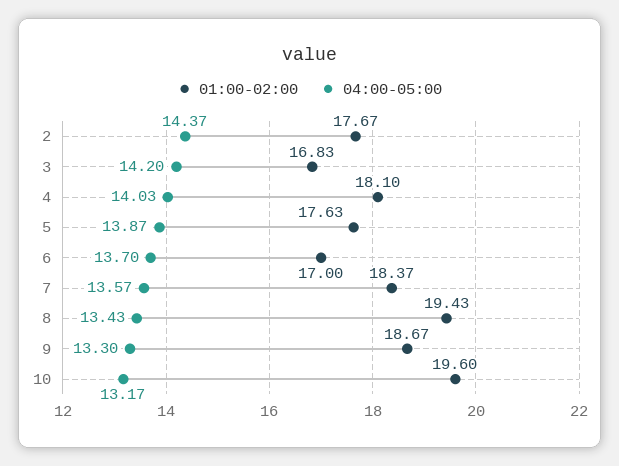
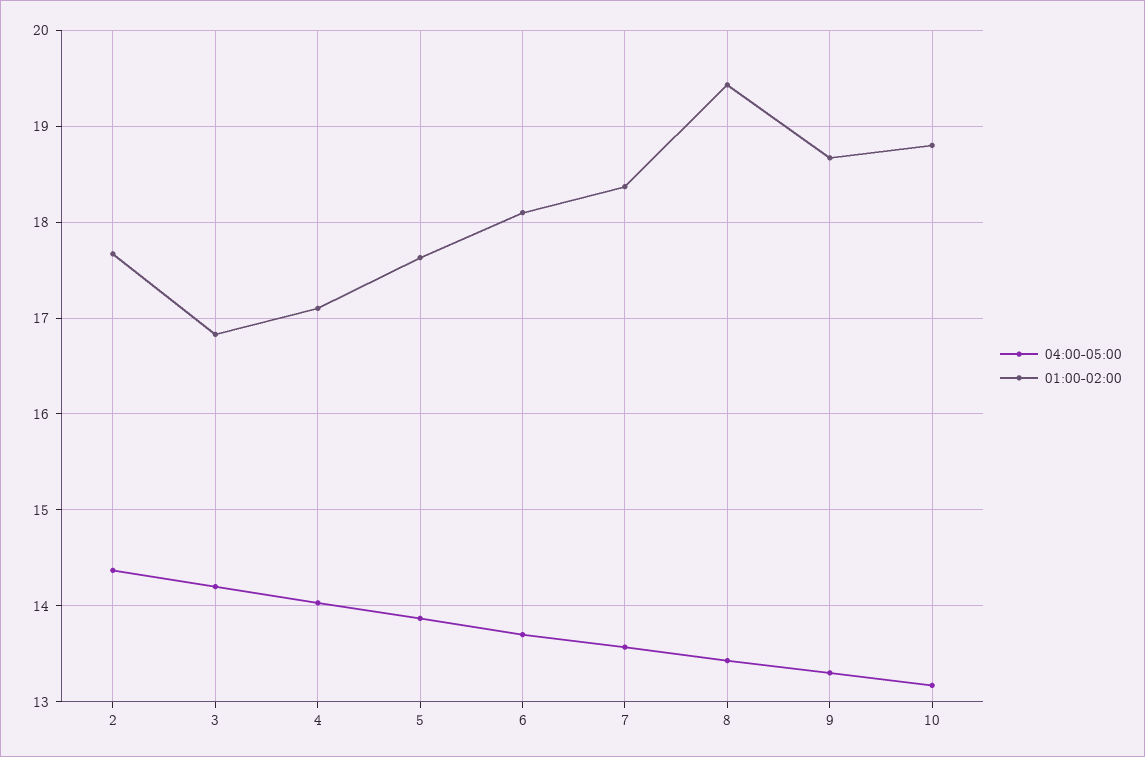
01:00-02:00, 4: 18.1 -> 17.1
01:00-02:00, 6: 17 -> 18.1
01:00-02:00, 10: 19.6 -> 18.8

